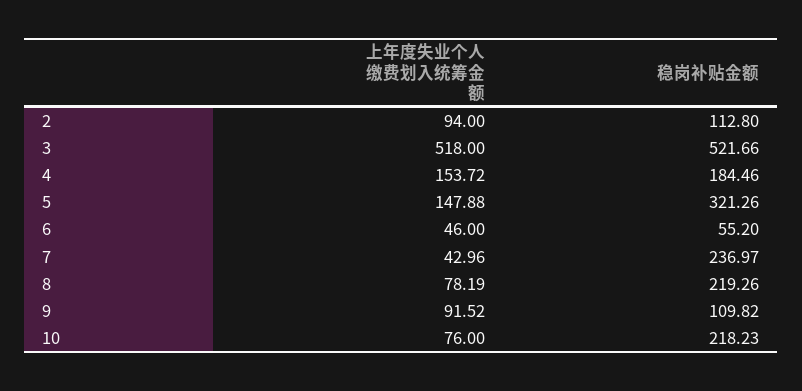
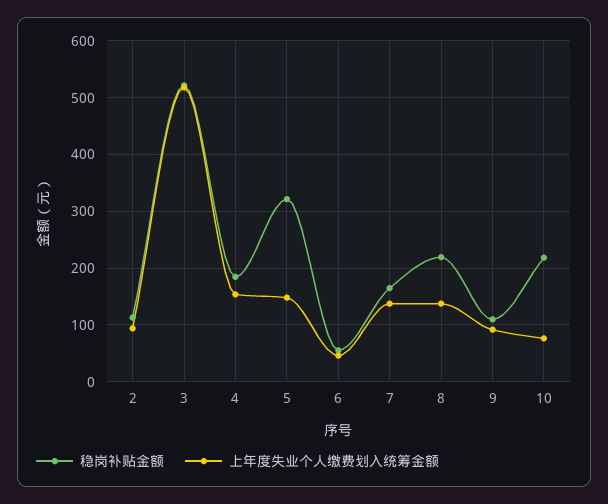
上年度失业个人缴费划入统筹金额, 7: 42.96 -> 140
稳岗补贴金额, 7: 236.97 -> 160
上年度失业个人缴费划入统筹金额, 8: 78.19 -> 140

